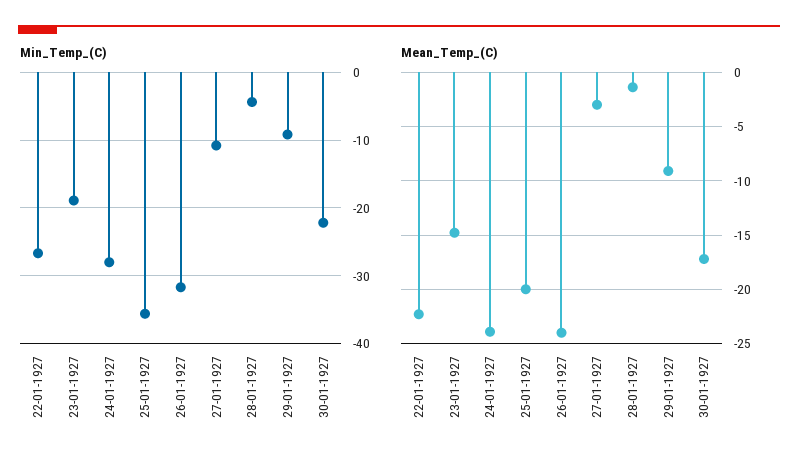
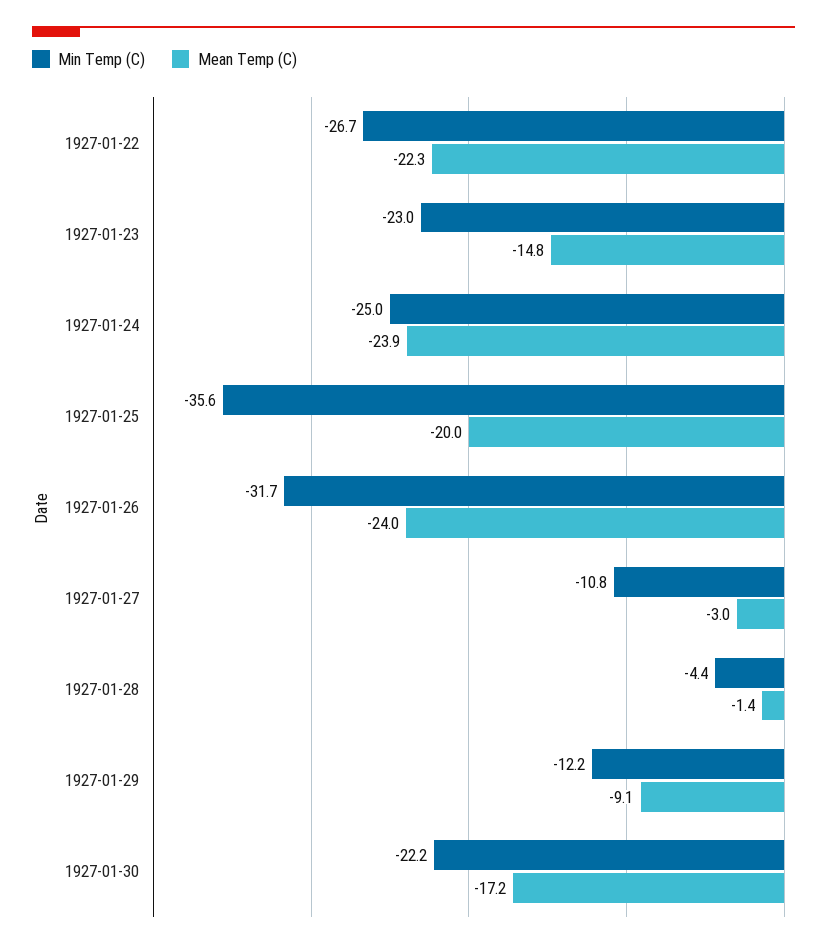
Min_Temp_(C), 23-01-1927: -19 -> -23
Min_Temp_(C), 24-01-1927: -28 -> -25
Min_Temp_(C), 29-01-1927: -9 -> -12.2

